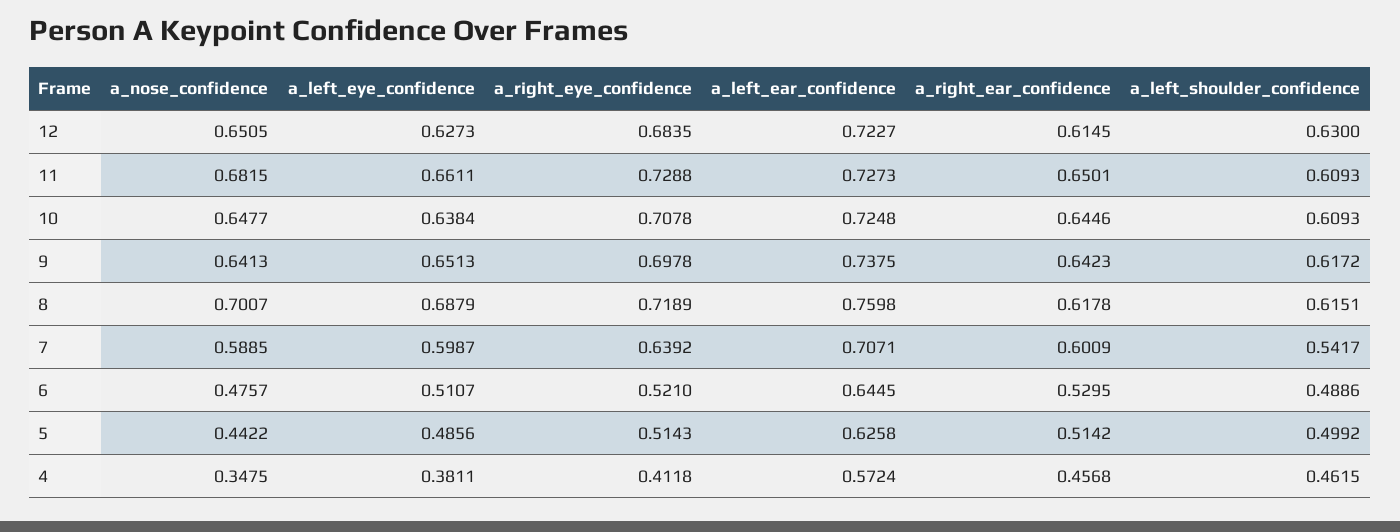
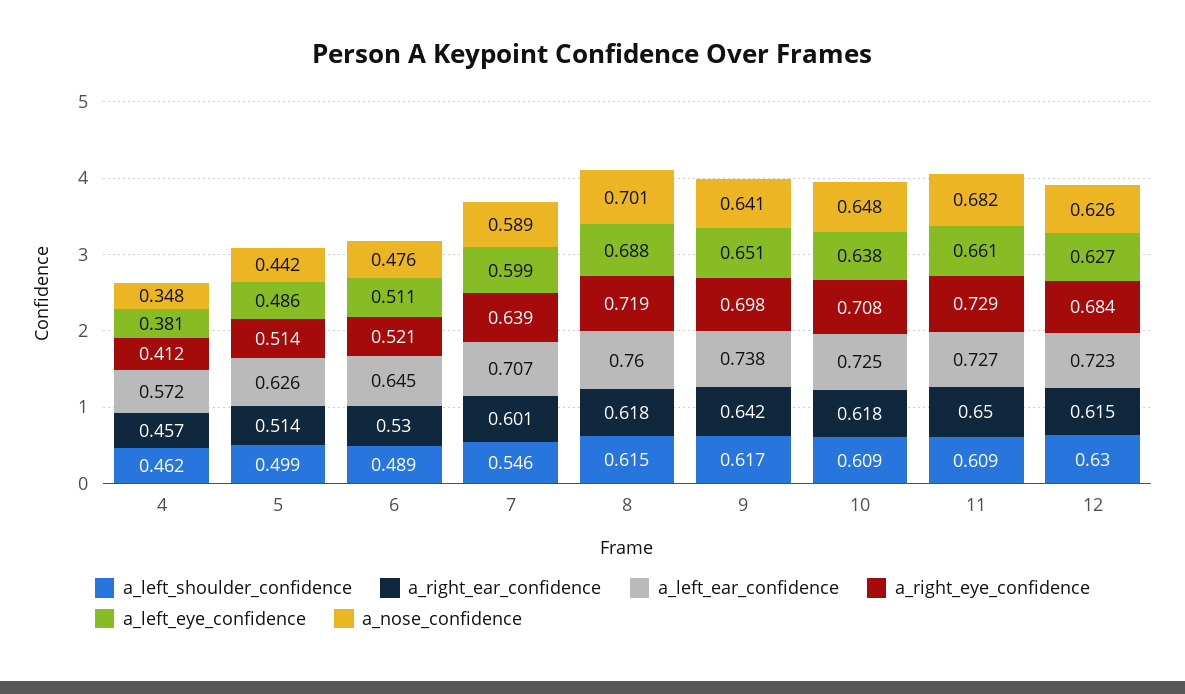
a_nose_confidence, 12: 0.6505 -> 0.626
a_right_ear_confidence, 10: 0.6446 -> 0.618
a_left_shoulder_confidence, 7: 0.5417 -> 0.546

